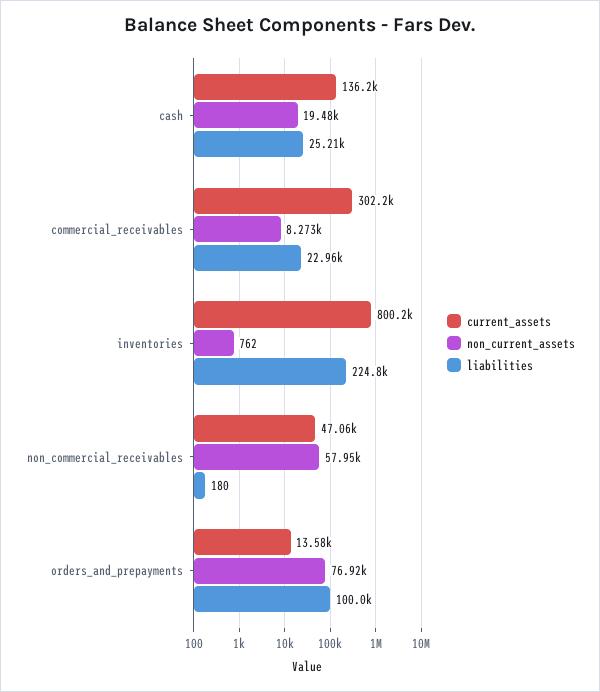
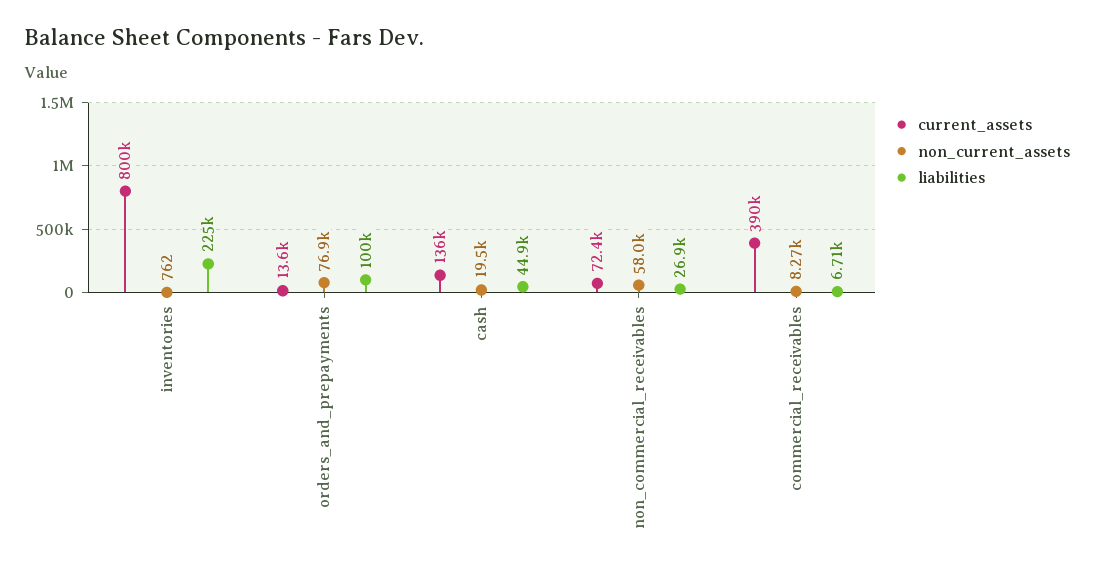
liabilities, cash: 25210 -> 44900
current_assets, commercial_receivables: 302200 -> 390000
liabilities, commercial_receivables: 22960 -> 6710
current_assets, non_commercial_receivables: 47060 -> 72400
liabilities, non_commercial_receivables: 180 -> 26900

